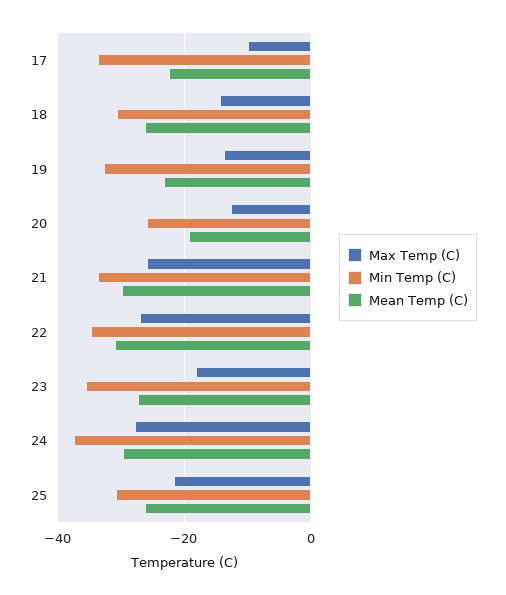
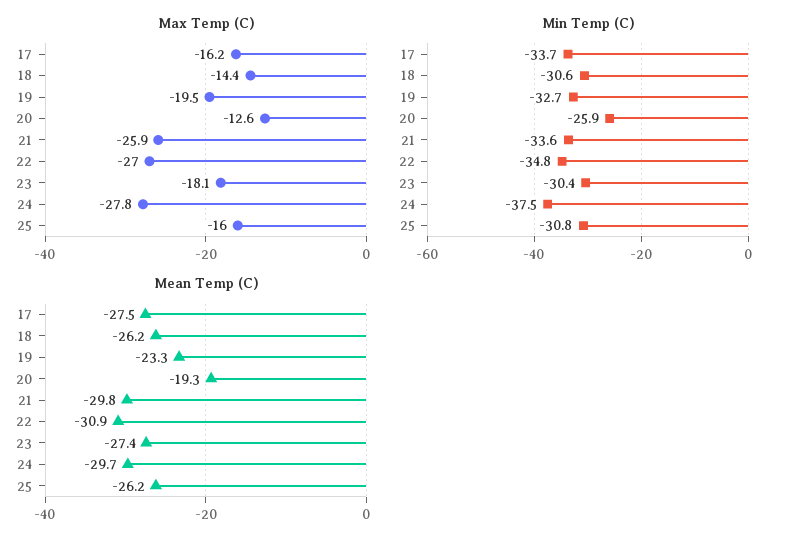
Max Temp (C), 17: -10 -> -16.2
Mean Temp (C), 17: -22 -> -27.5
Max Temp (C), 19: -14 -> -19.5
Min Temp (C), 23: -36 -> -30.4
Max Temp (C), 25: -22 -> -16

